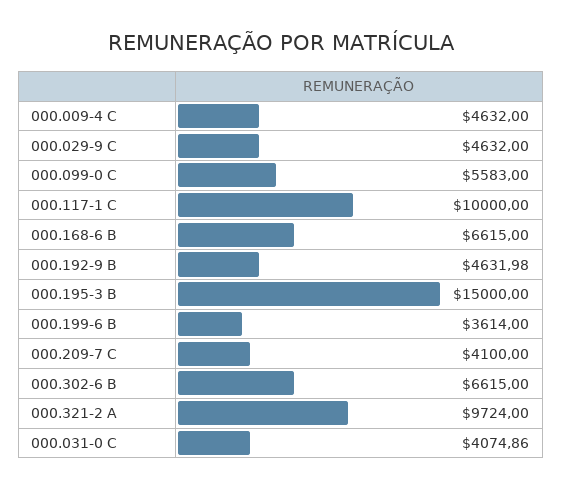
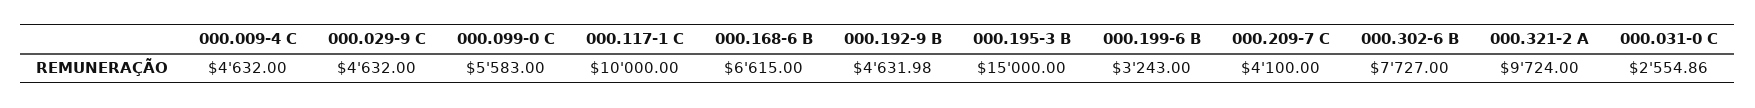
000.199-6 B: 3614 -> 3243
000.302-6 B: 6615 -> 7727
000.031-0 C: 4074.86 -> 2554.86

